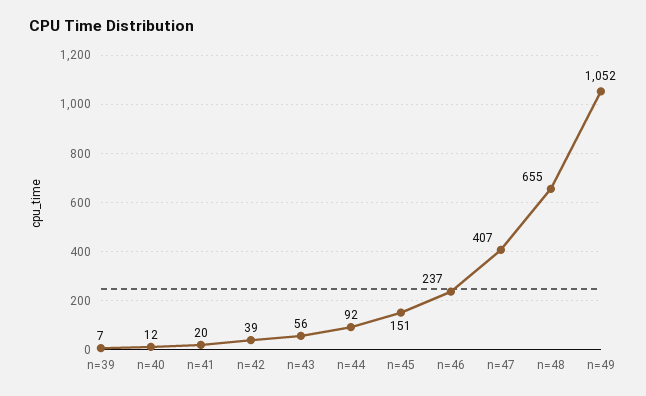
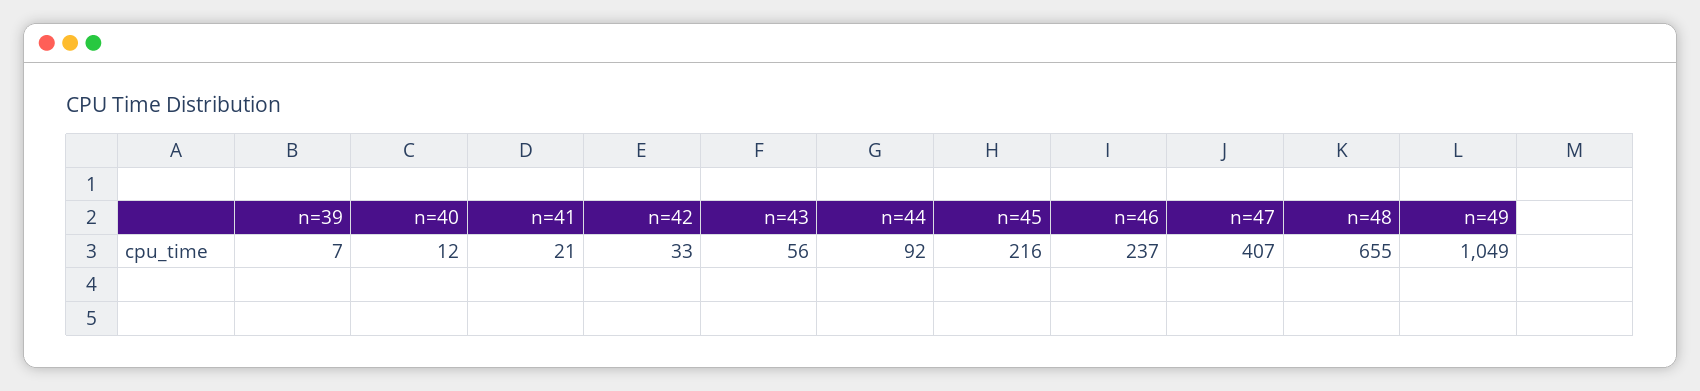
n=41: 20 -> 21
n=42: 39 -> 33
n=45: 151 -> 216
n=49: 1052 -> 1049

